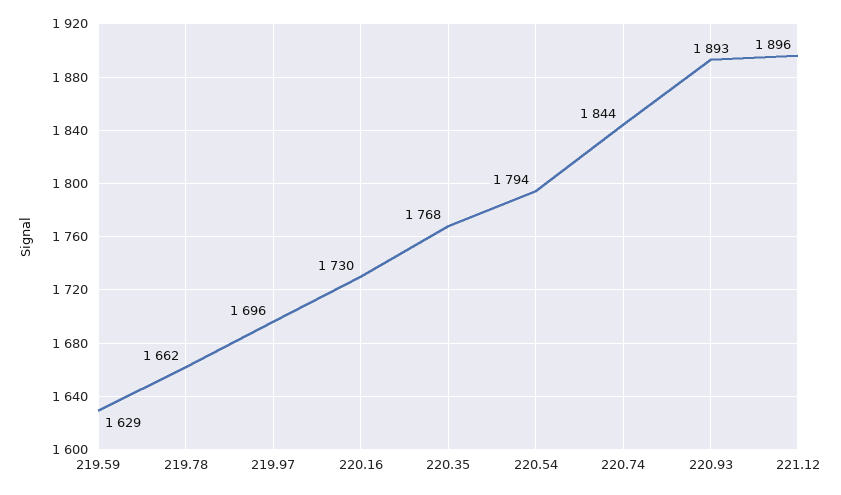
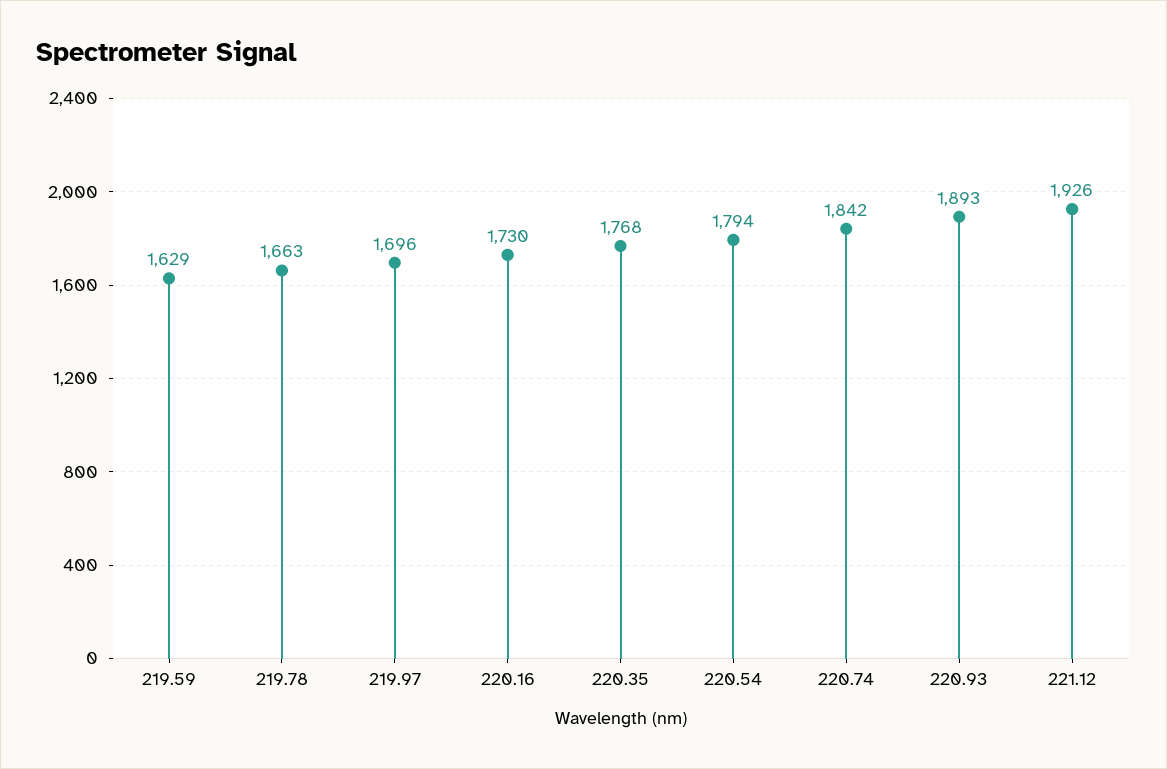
219.78: 1662 -> 1663
220.74: 1844 -> 1842
221.12: 1896 -> 1926

